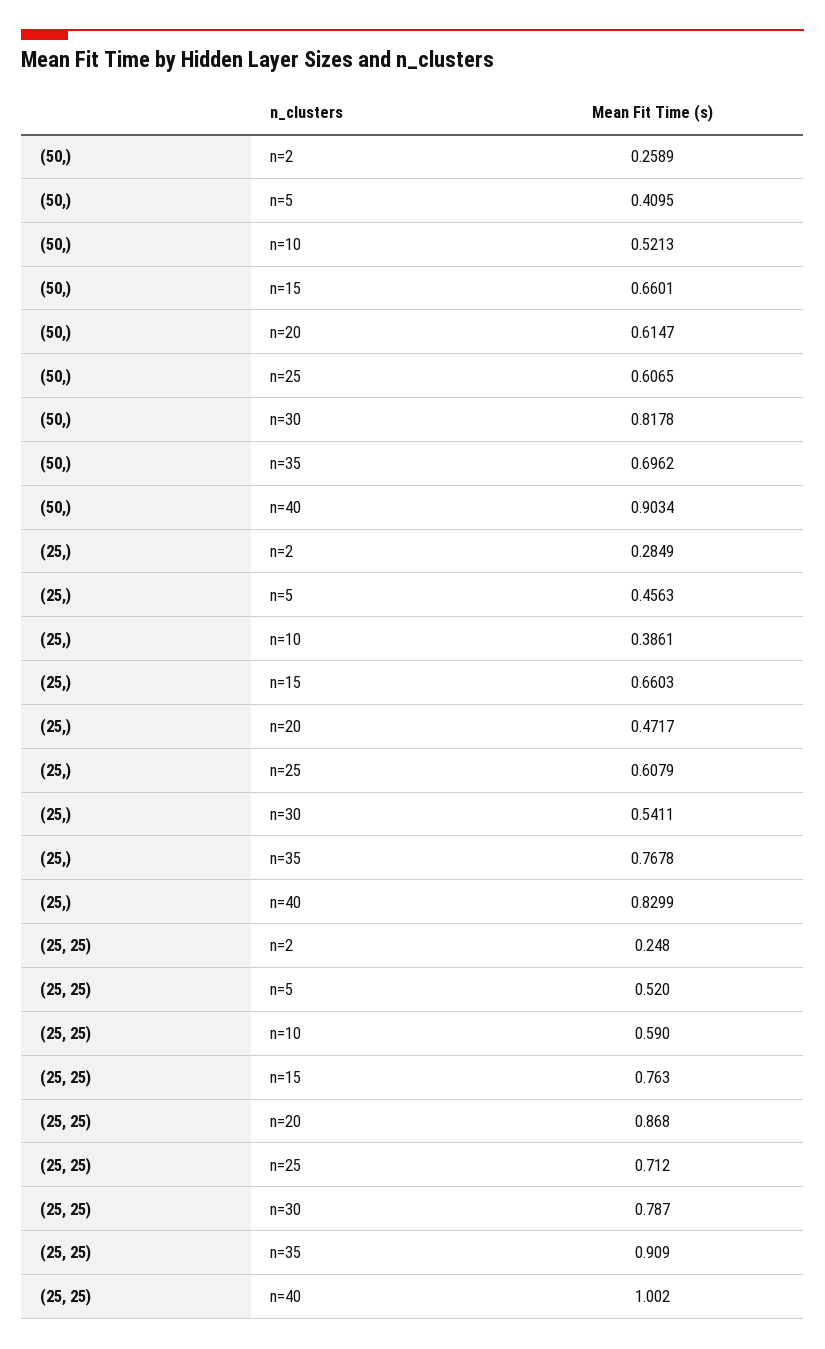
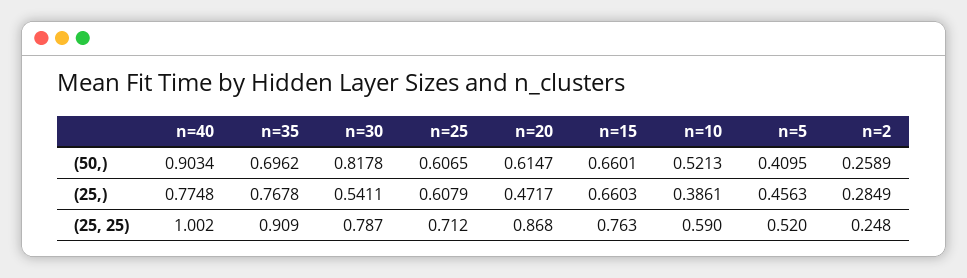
(25,), n=40: 0.8299 -> 0.7748

